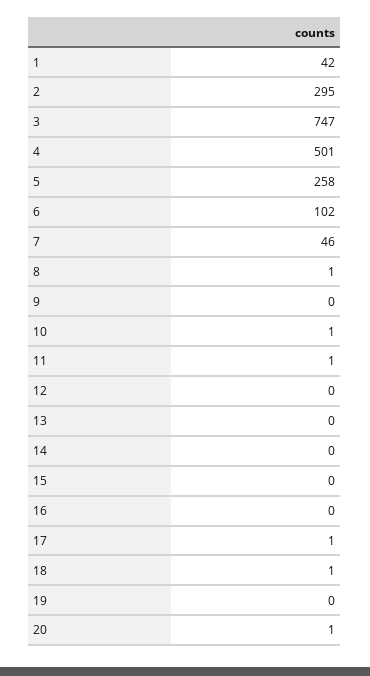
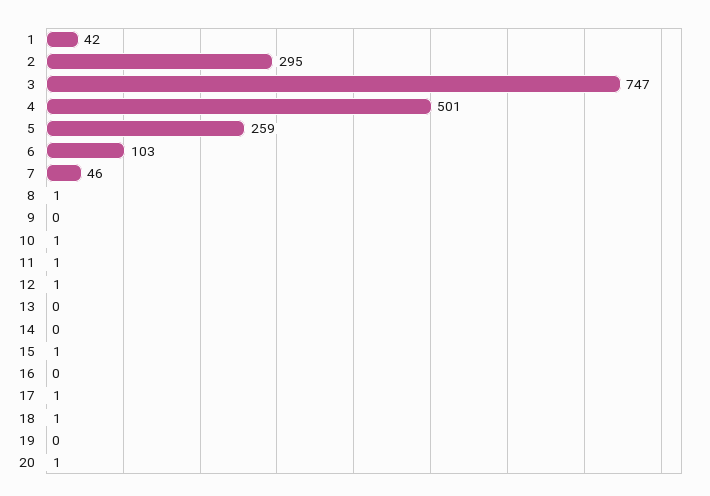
5: 258 -> 259
6: 102 -> 103
12: 0 -> 1
15: 0 -> 1

